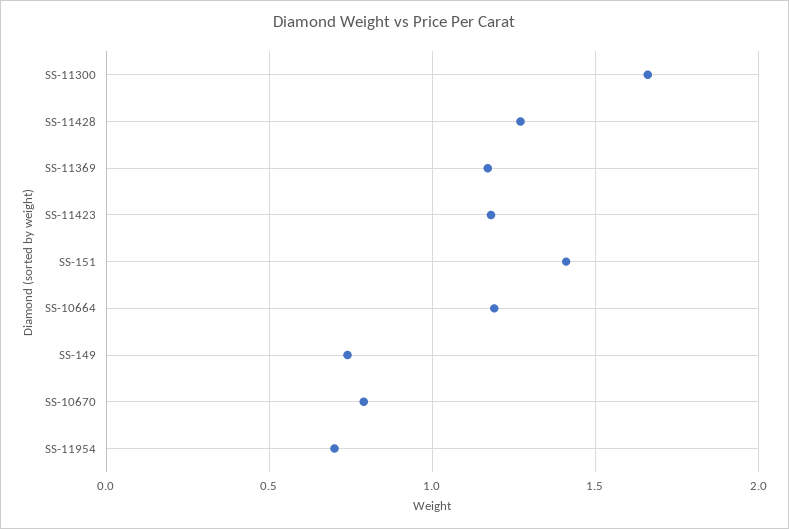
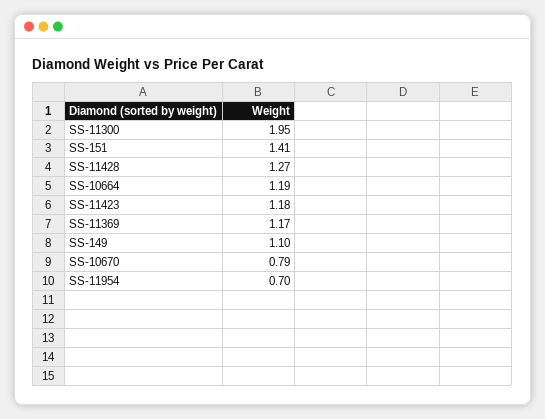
SS-11300: 1.65 -> 1.95
SS-149: 0.75 -> 1.1

